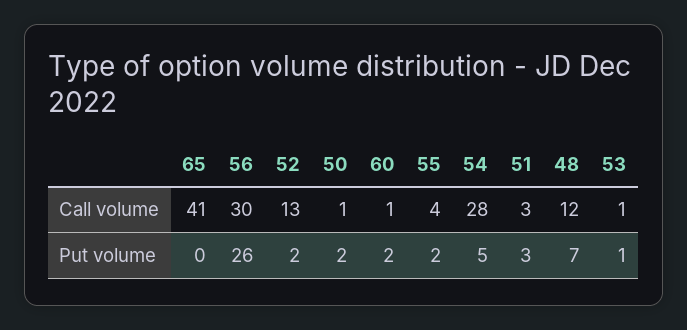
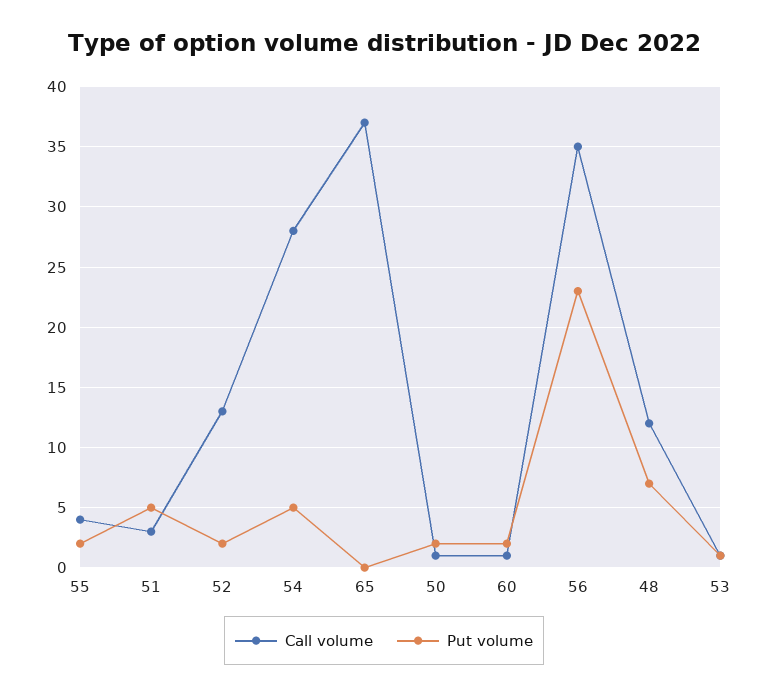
Call volume, 65: 41 -> 37
Call volume, 56: 30 -> 35
Put volume, 56: 26 -> 23
Put volume, 51: 3 -> 5

